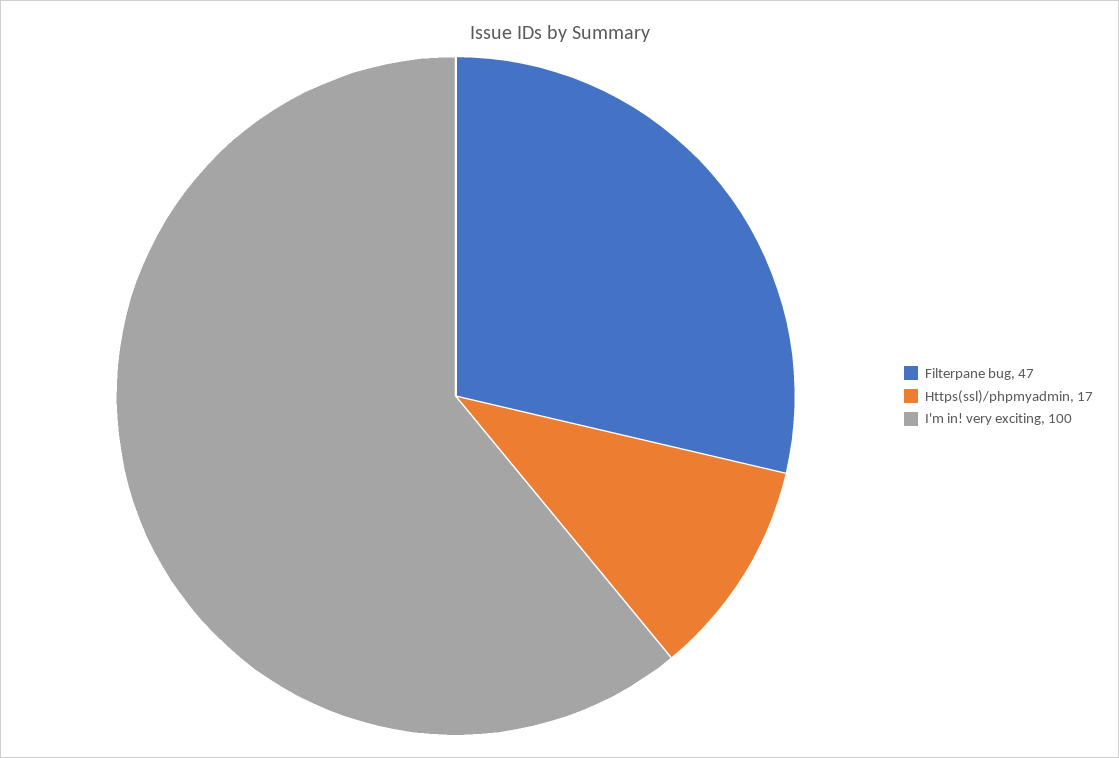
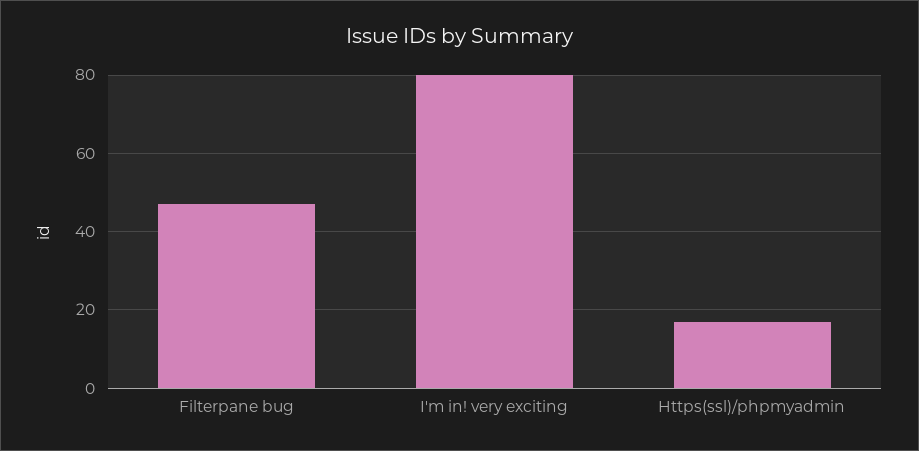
I'm in! very exciting: 100 -> 80

